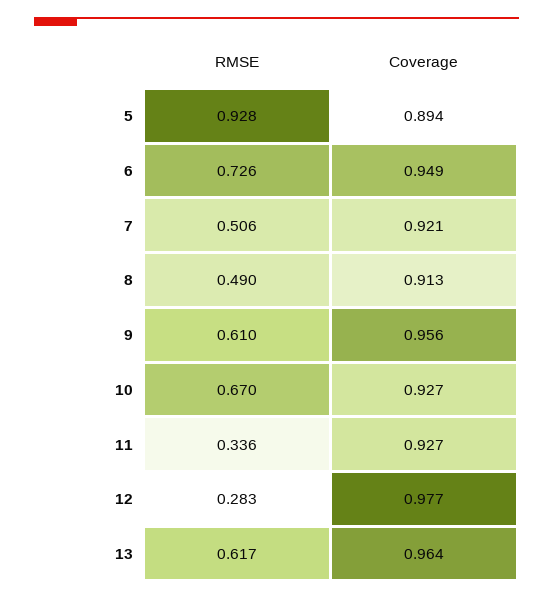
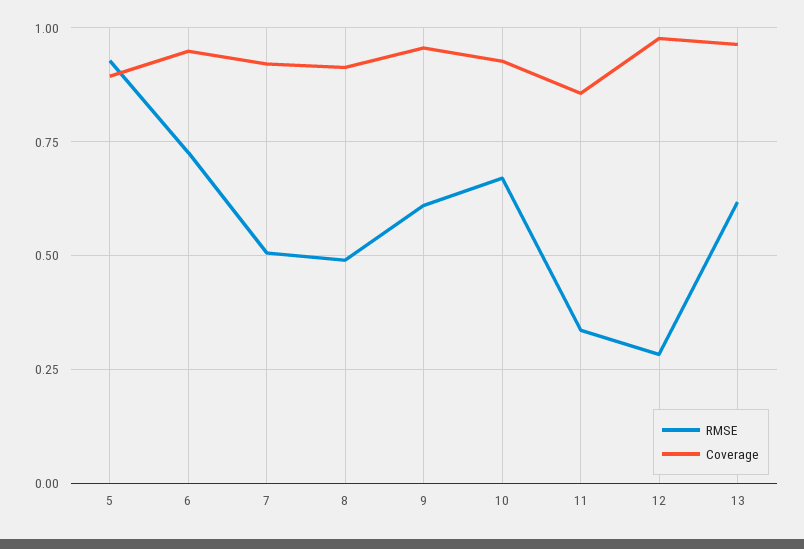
Coverage, 11: 0.927 -> 0.85

